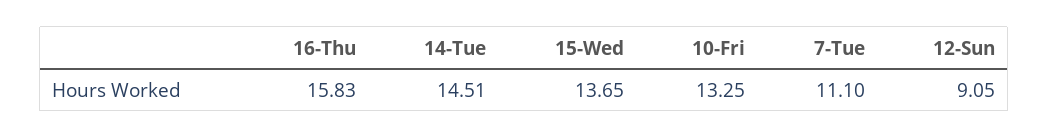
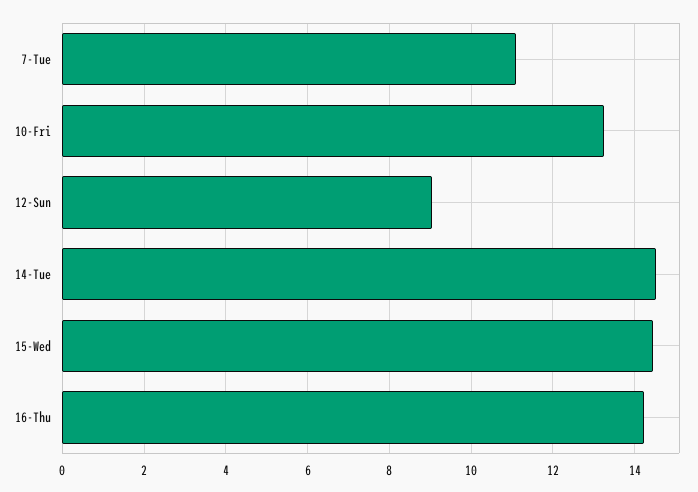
16-Thu: 15.83 -> 14.2
15-Wed: 13.65 -> 14.4

